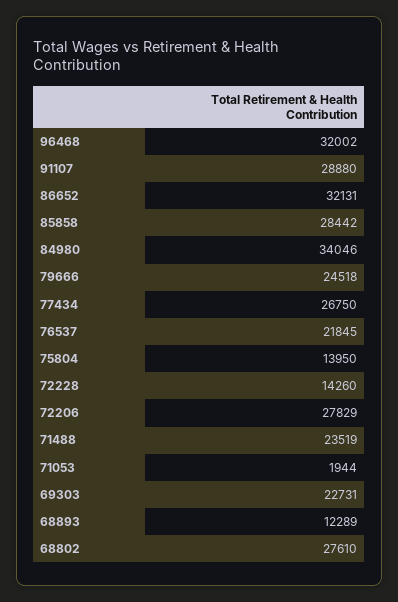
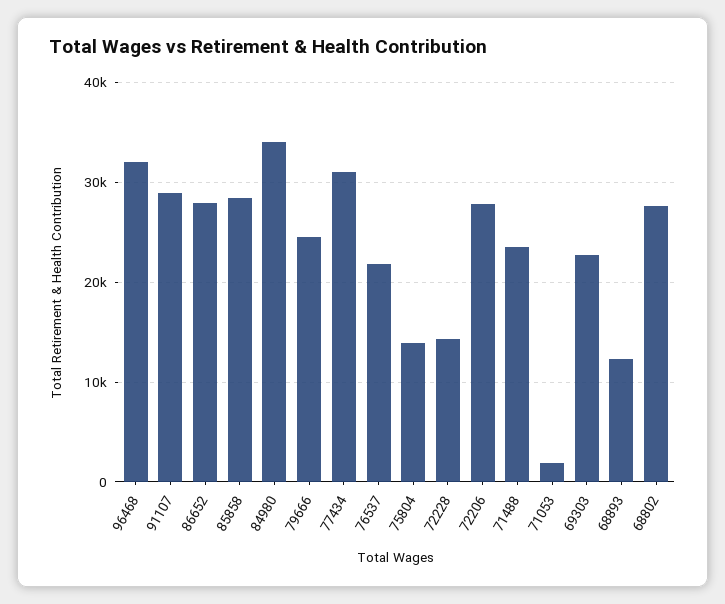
86652: 32131 -> 28000
77434: 26750 -> 31000

